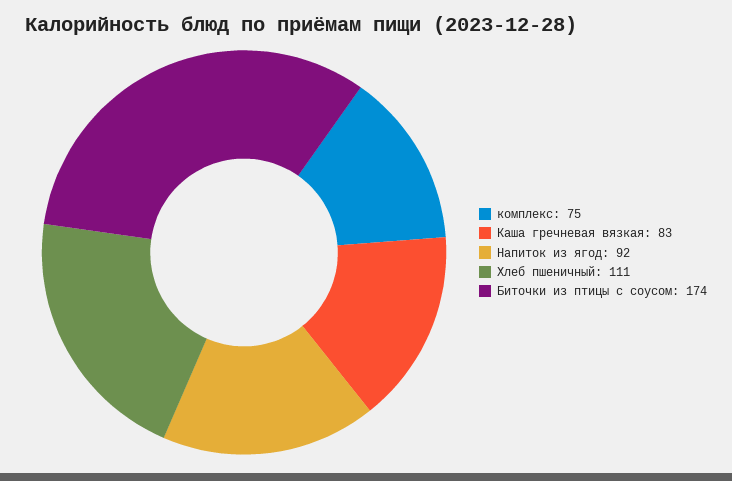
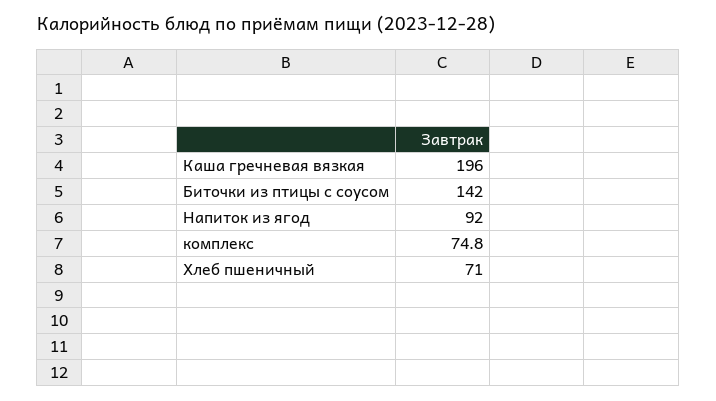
Каша гречневая вязкая: 83 -> 196
Хлеб пшеничный: 111 -> 71
Биточки из птицы с соусом: 174 -> 142

